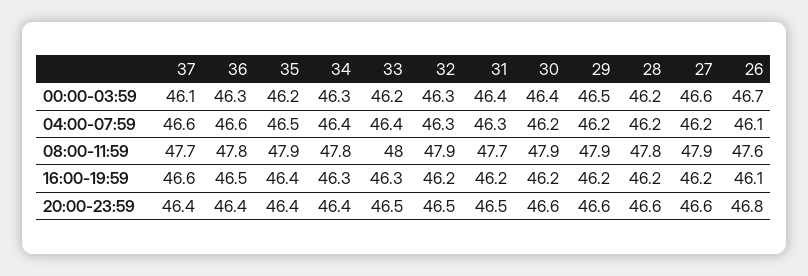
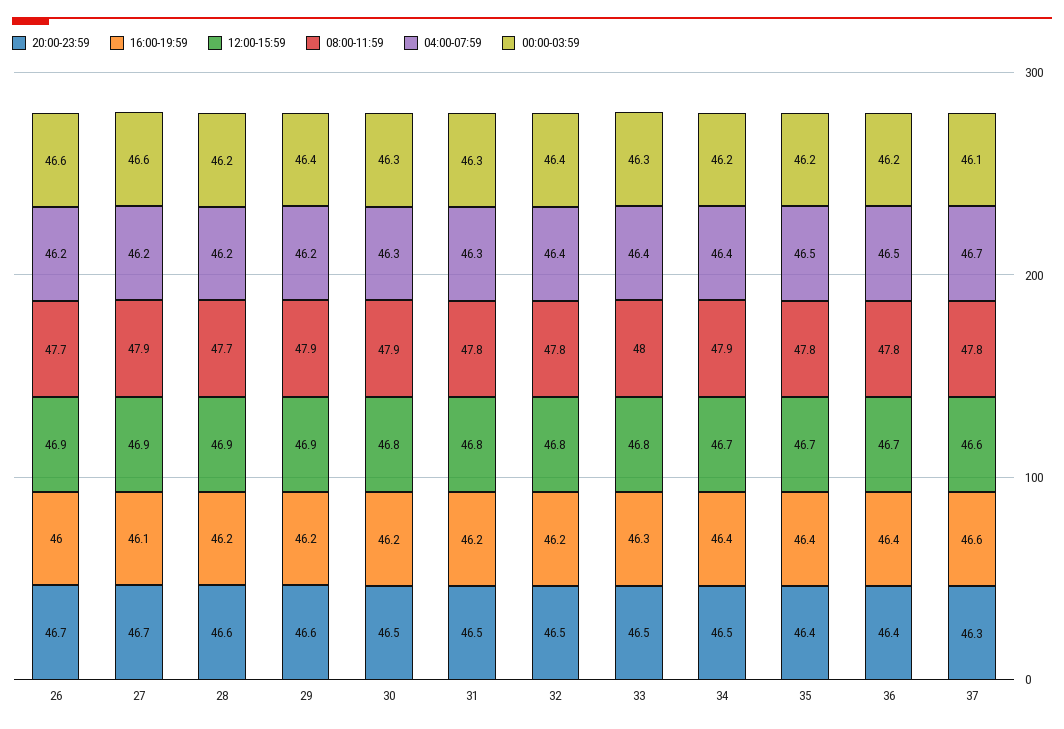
00:00-03:59, 36: 46.3 -> 46.2
00:00-03:59, 34: 46.3 -> 46.2
00:00-03:59, 33: 46.2 -> 46.3
00:00-03:59, 32: 46.3 -> 46.4
00:00-03:59, 31: 46.4 -> 46.3
00:00-03:59, 30: 46.4 -> 46.3
00:00-03:59, 29: 46.5 -> 46.4
00:00-03:59, 26: 46.7 -> 46.6
04:00-07:59, 37: 46.6 -> 46.7
04:00-07:59, 36: 46.6 -> 46.5
04:00-07:59, 32: 46.3 -> 46.4
04:00-07:59, 30: 46.2 -> 46.3
04:00-07:59, 26: 46.1 -> 46.2
08:00-11:59, 37: 47.7 -> 47.8
08:00-11:59, 35: 47.9 -> 47.8
08:00-11:59, 34: 47.8 -> 47.9
08:00-11:59, 32: 47.9 -> 47.8
08:00-11:59, 31: 47.7 -> 47.8
08:00-11:59, 28: 47.8 -> 47.7
08:00-11:59, 26: 47.6 -> 47.7
16:00-19:59, 36: 46.5 -> 46.4
16:00-19:59, 34: 46.3 -> 46.4
16:00-19:59, 27: 46.2 -> 46.1
16:00-19:59, 26: 46.1 -> 46
20:00-23:59, 37: 46.4 -> 46.3
20:00-23:59, 34: 46.4 -> 46.5
20:00-23:59, 30: 46.6 -> 46.5
20:00-23:59, 27: 46.6 -> 46.7
20:00-23:59, 26: 46.8 -> 46.7
12:00-15:59, 26: none -> 46.9
12:00-15:59, 27: none -> 46.9
12:00-15:59, 28: none -> 46.9
12:00-15:59, 29: none -> 46.9
12:00-15:59, 30: none -> 46.8
12:00-15:59, 31: none -> 46.8
12:00-15:59, 32: none -> 46.8
12:00-15:59, 33: none -> 46.8
12:00-15:59, 34: none -> 46.7
12:00-15:59, 35: none -> 46.7
12:00-15:59, 36: none -> 46.7
12:00-15:59, 37: none -> 46.6

